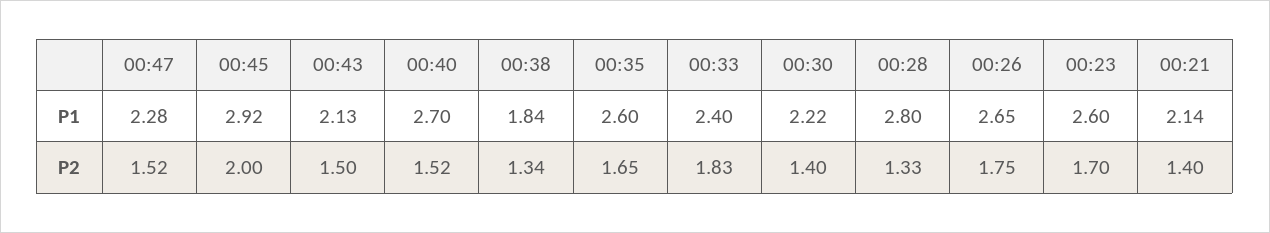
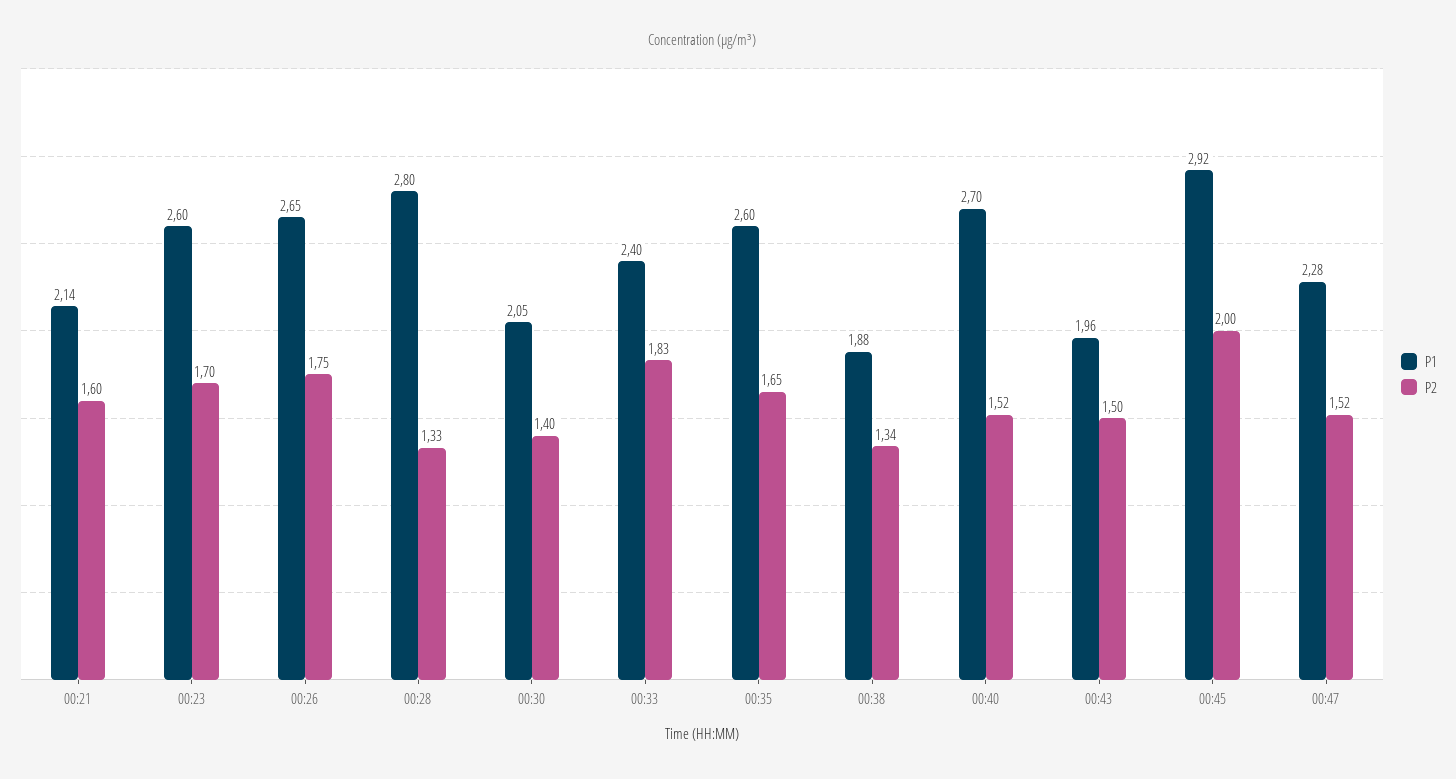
P1, 00:43: 2.13 -> 1.96
P1, 00:38: 1.84 -> 1.88
P1, 00:30: 2.22 -> 2.05
P2, 00:21: 1.4 -> 1.6

